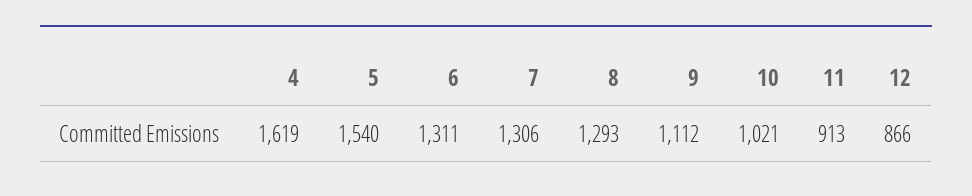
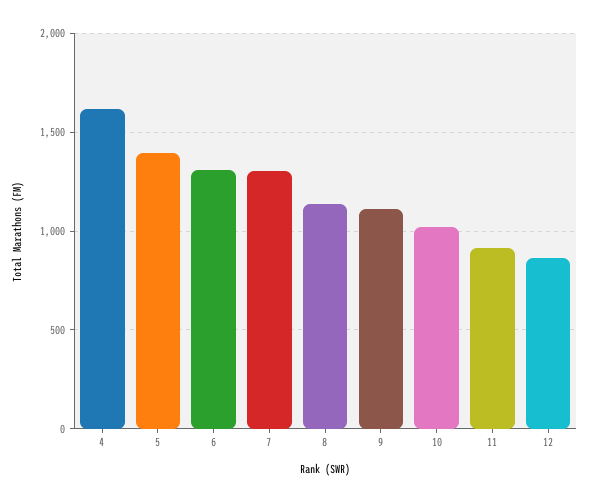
5: 1540 -> 1400
8: 1293 -> 1150

